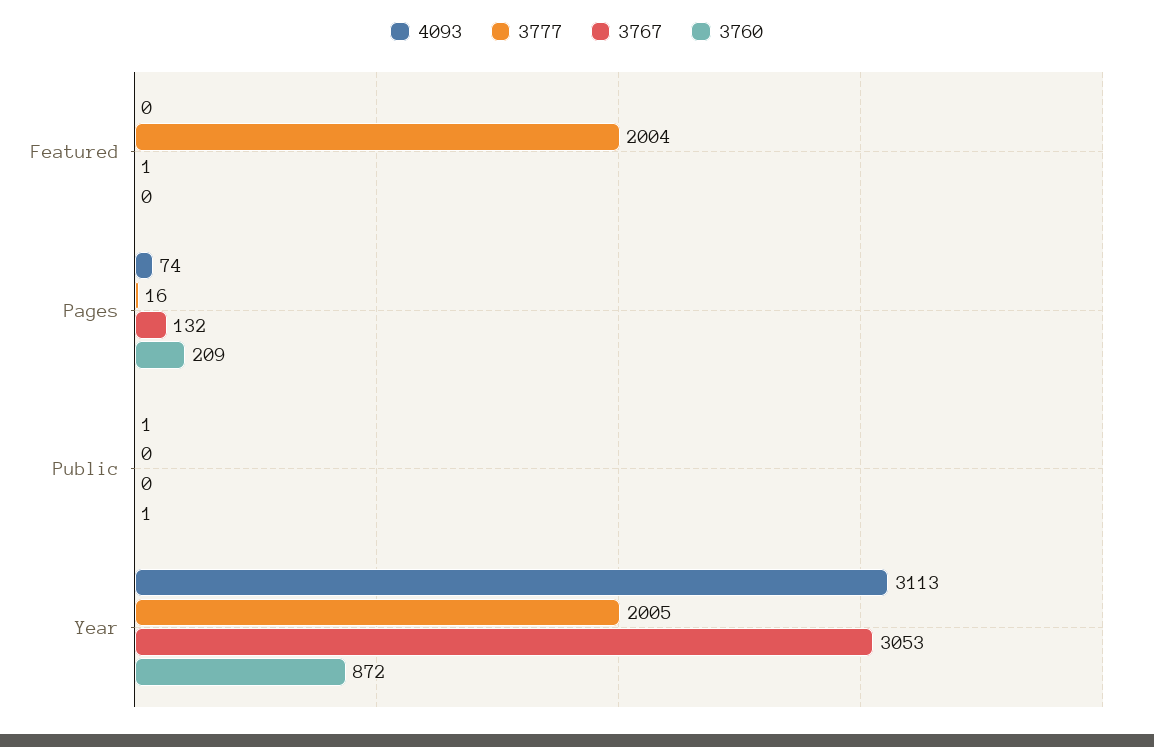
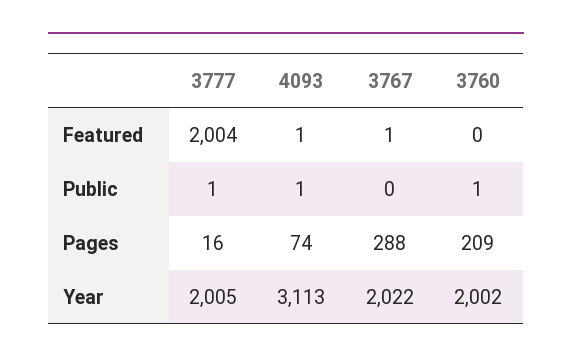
4093, Featured: 0 -> 1
3767, Pages: 132 -> 288
3777, Public: 0 -> 1
3767, Year: 3053 -> 2022
3760, Year: 872 -> 2002

